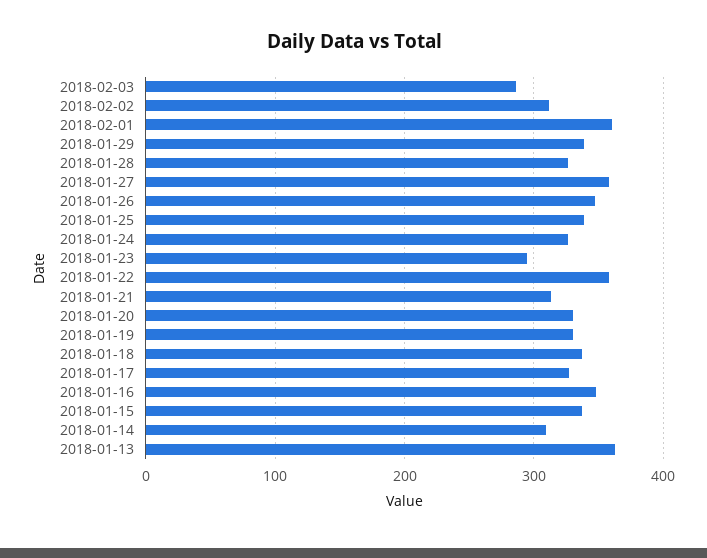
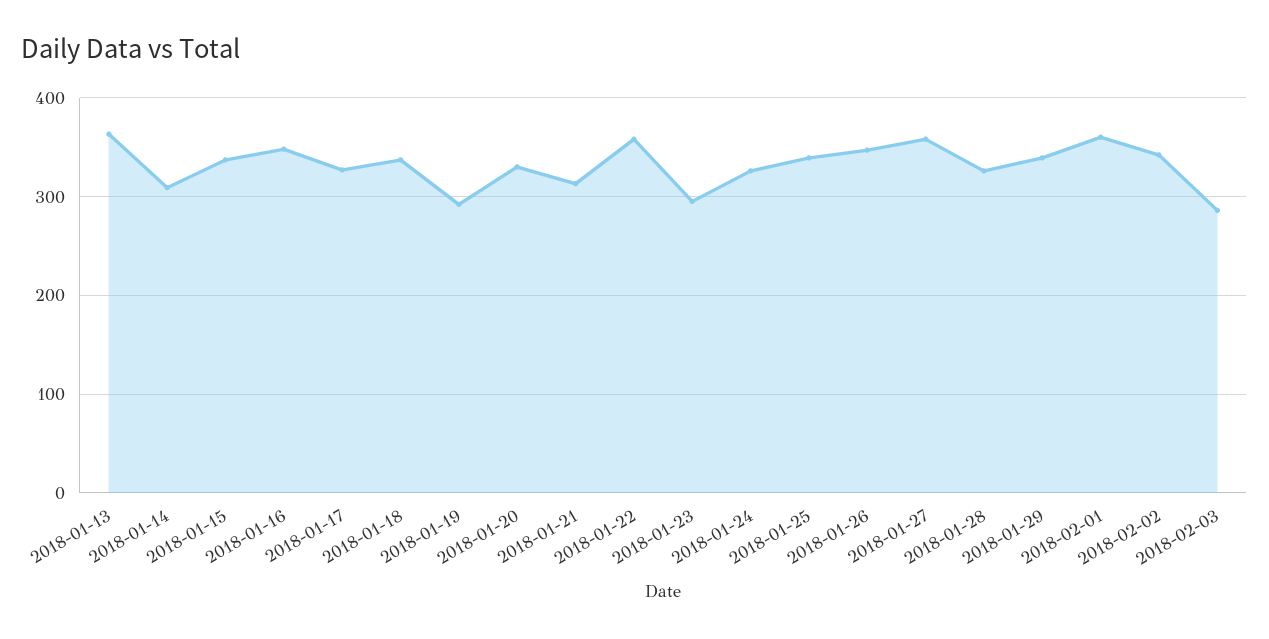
2018-02-02: 310 -> 340
2018-01-19: 330 -> 290

